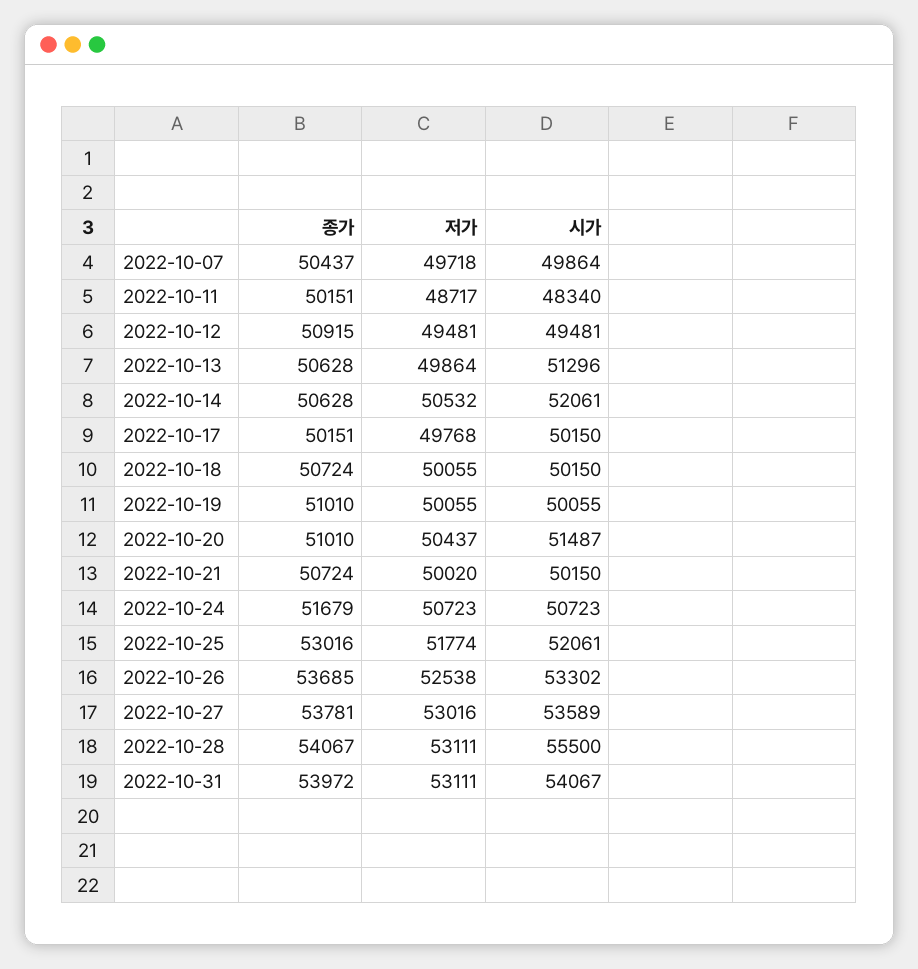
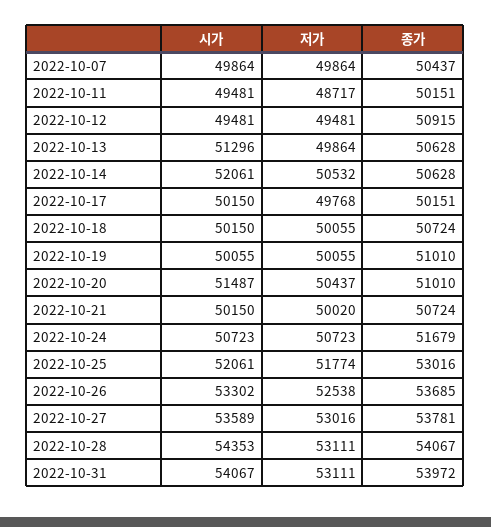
저가, 2022-10-07: 49718 -> 49864
시가, 2022-10-11: 48340 -> 49481
시가, 2022-10-28: 55500 -> 54353

